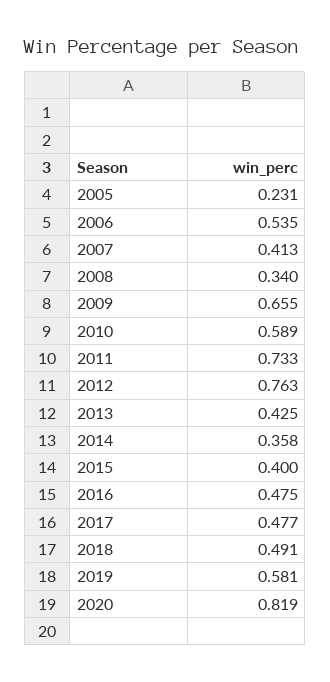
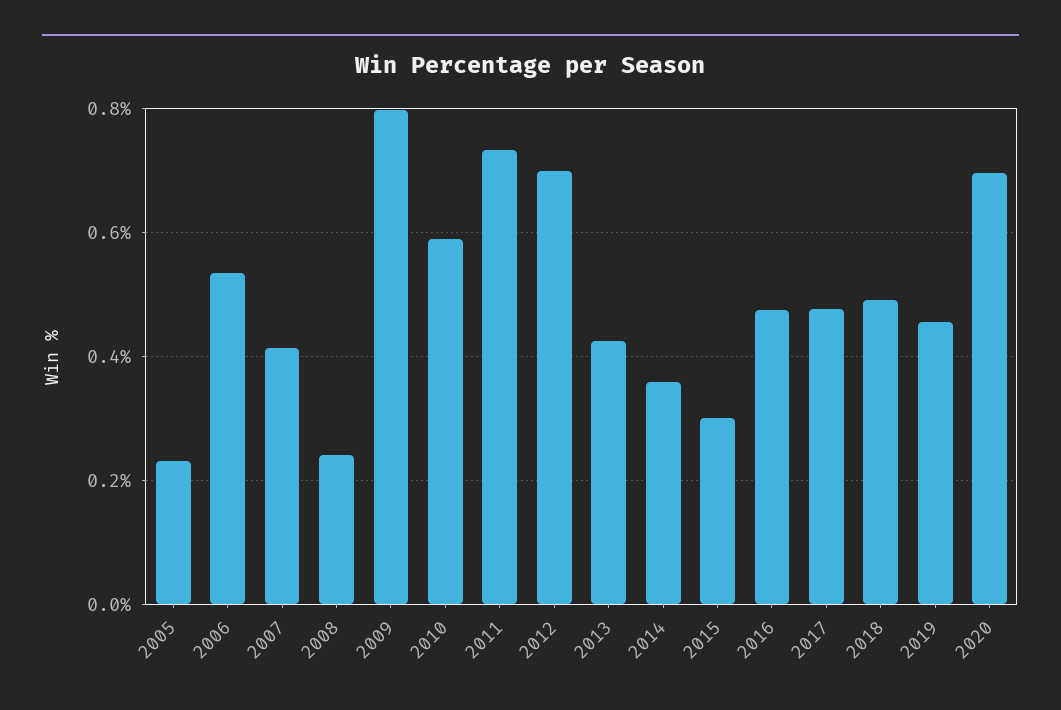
2008: 0.34 -> 0.24
2009: 0.655 -> 0.8
2012: 0.763 -> 0.7
2015: 0.4 -> 0.3
2019: 0.581 -> 0.46
2020: 0.819 -> 0.7

